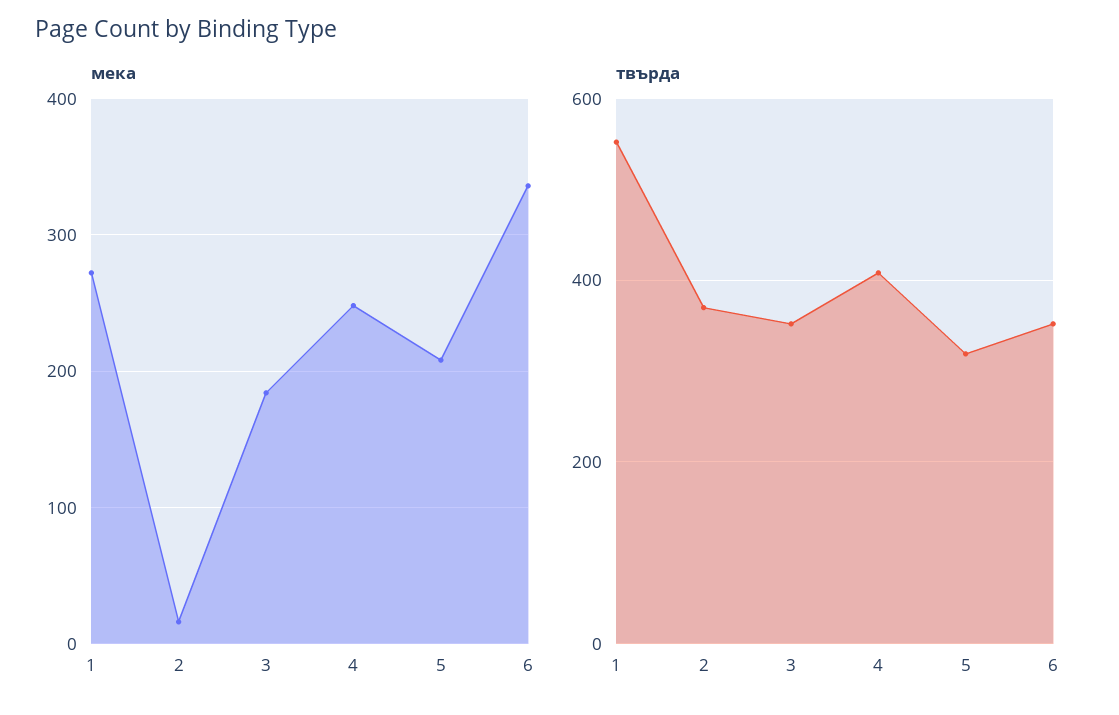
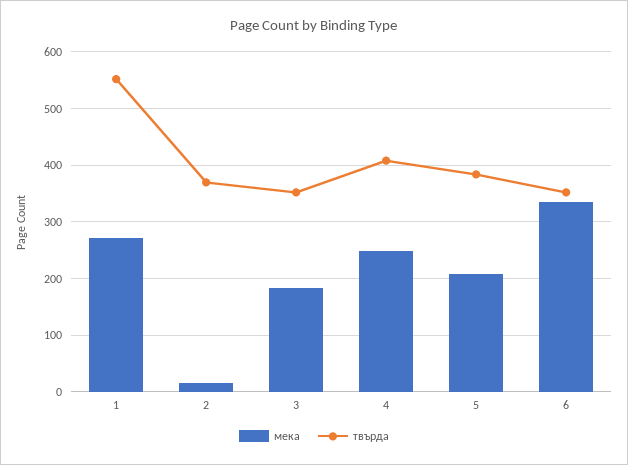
твърда, 5: 320 -> 380

